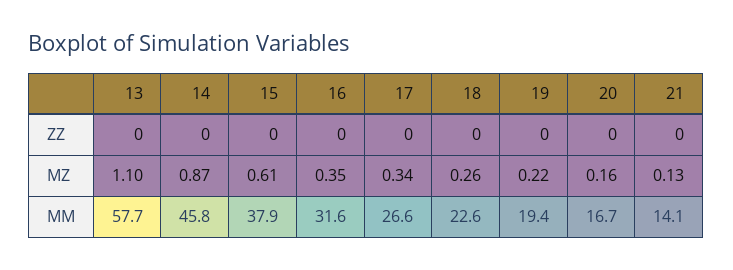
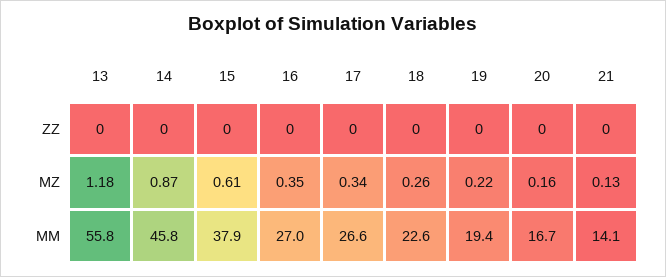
13, MZ: 1.1 -> 1.18
13, MM: 57.7 -> 55.8
16, MM: 31.6 -> 27

